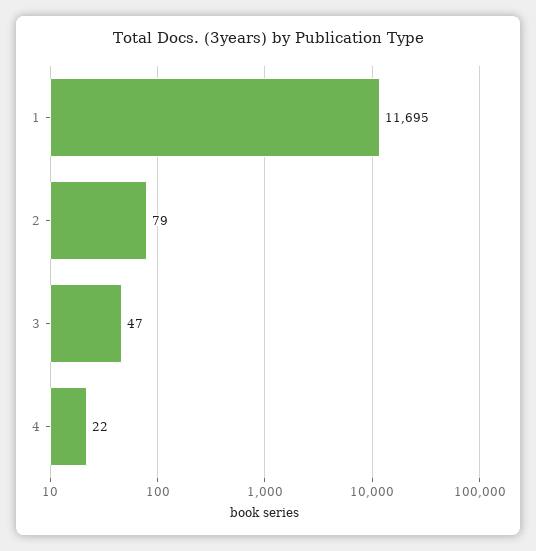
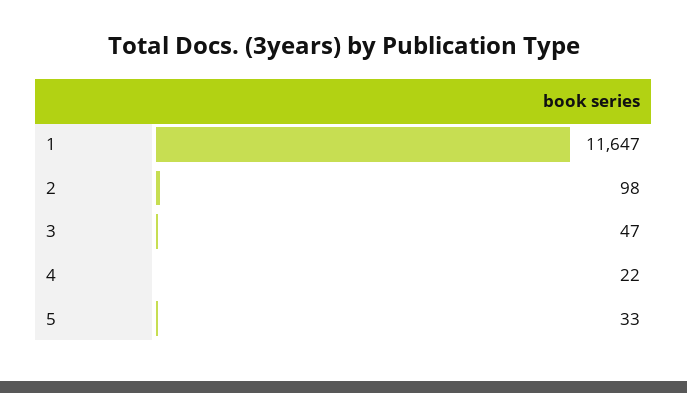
1: 11695 -> 11647
2: 79 -> 98
5: none -> 33

